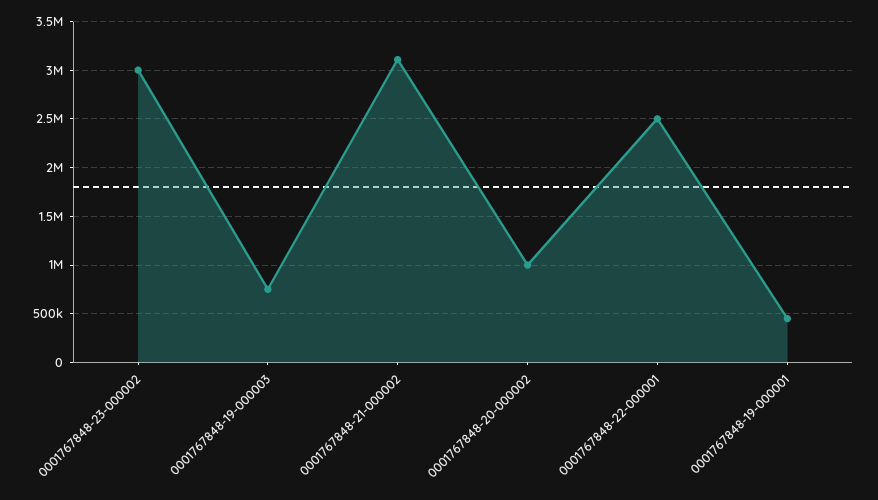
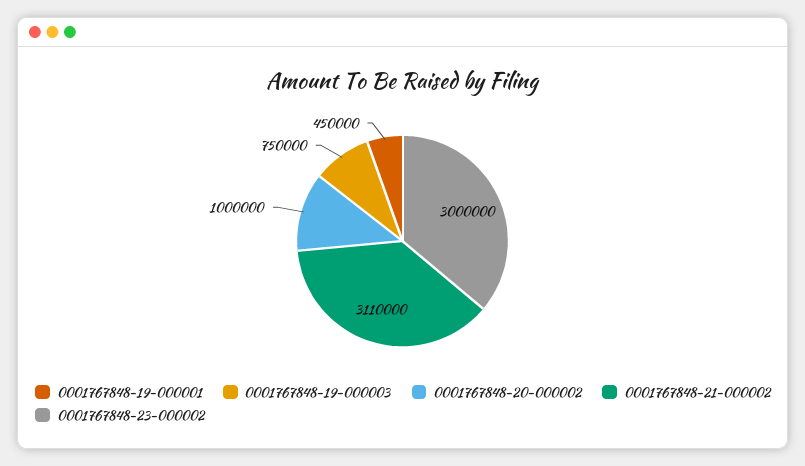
0001767848-22-000001: 2500000 -> none

